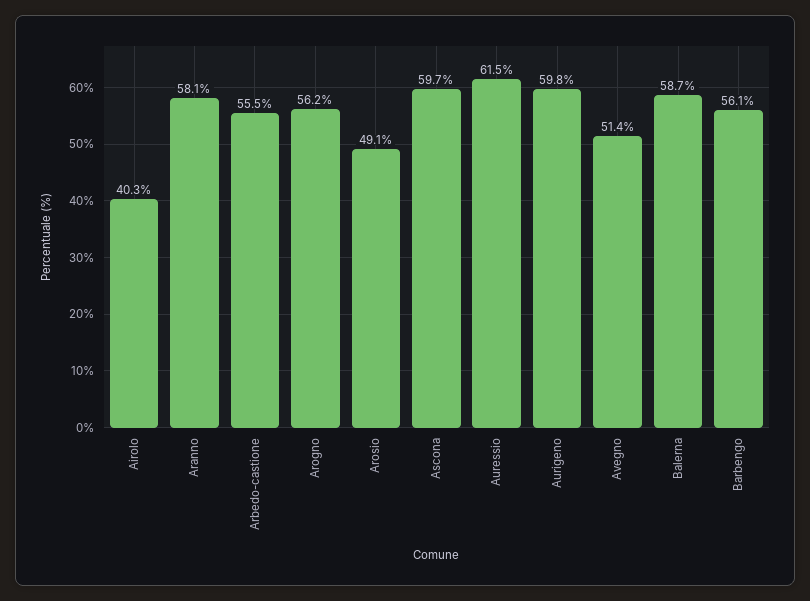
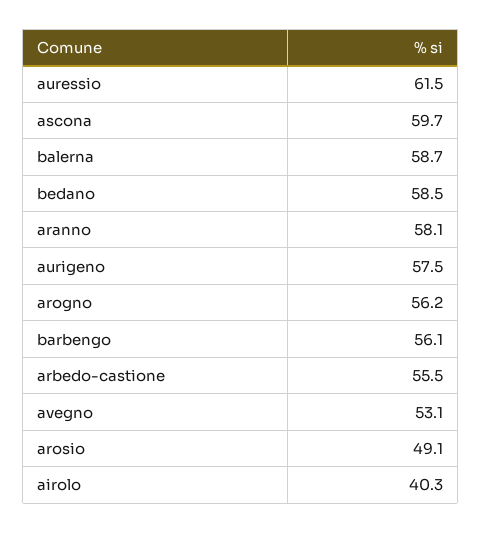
Aurigeno: 59.8 -> 57.5
Avegno: 51.4 -> 53.1
bedano: none -> 58.5

